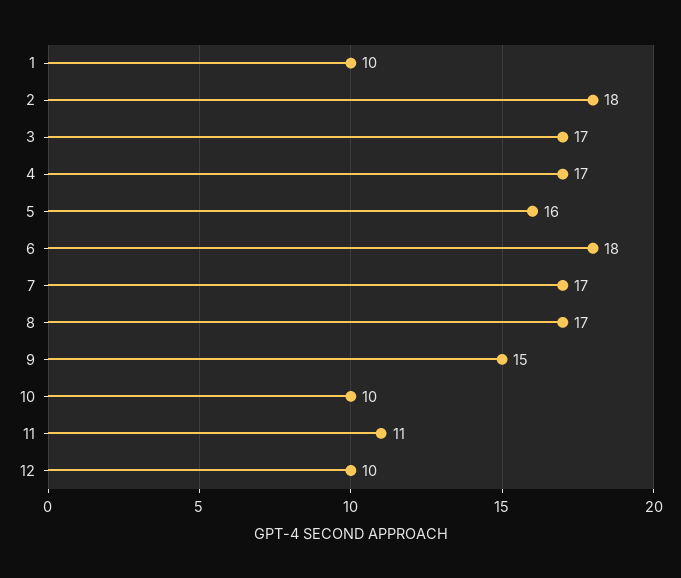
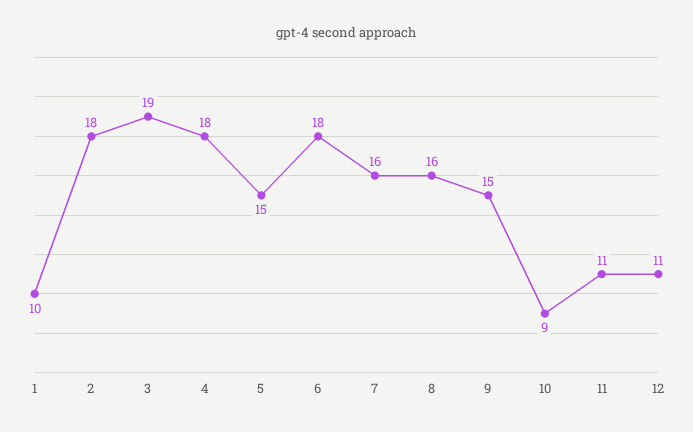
3: 17 -> 19
4: 17 -> 18
5: 16 -> 15
7: 17 -> 16
8: 17 -> 16
10: 10 -> 9
12: 10 -> 11

